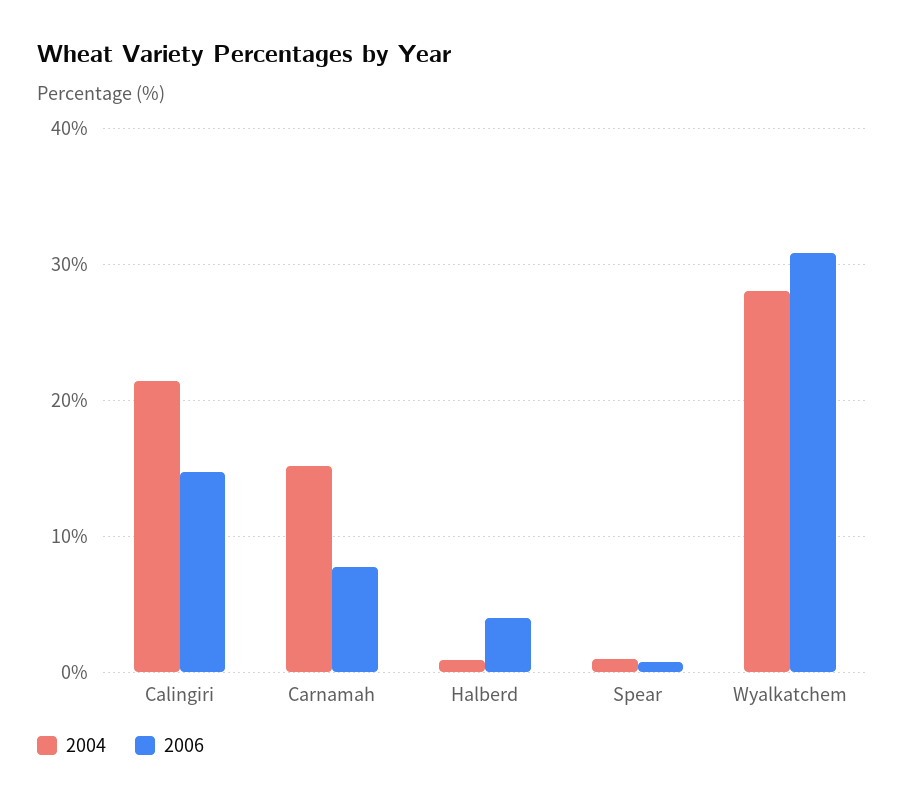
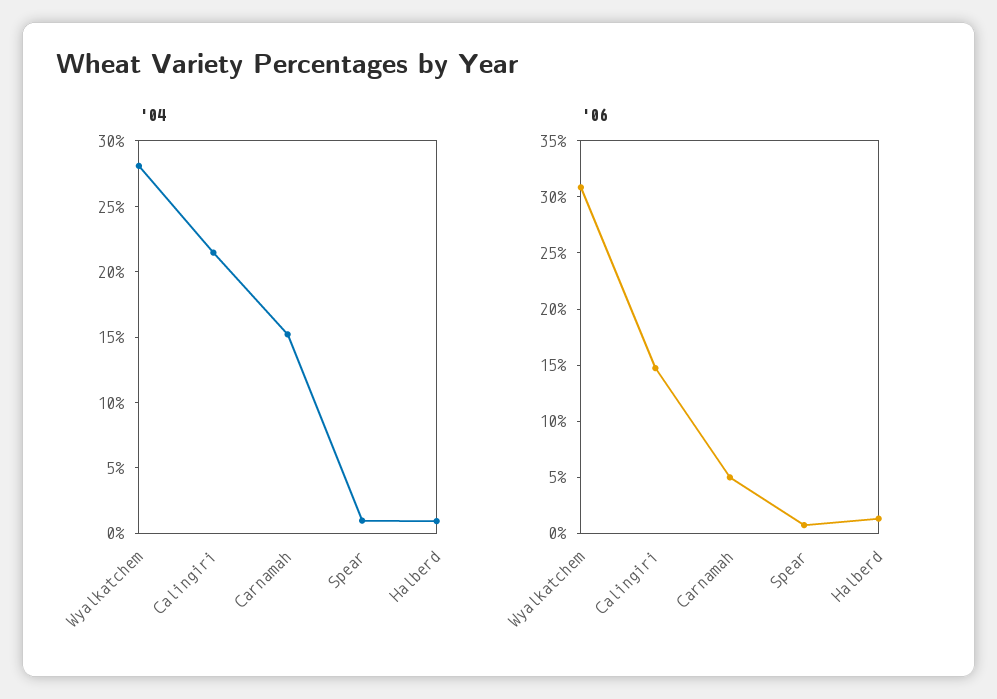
2006, Carnamah: 8 -> 5
2006, Halberd: 4 -> 1

